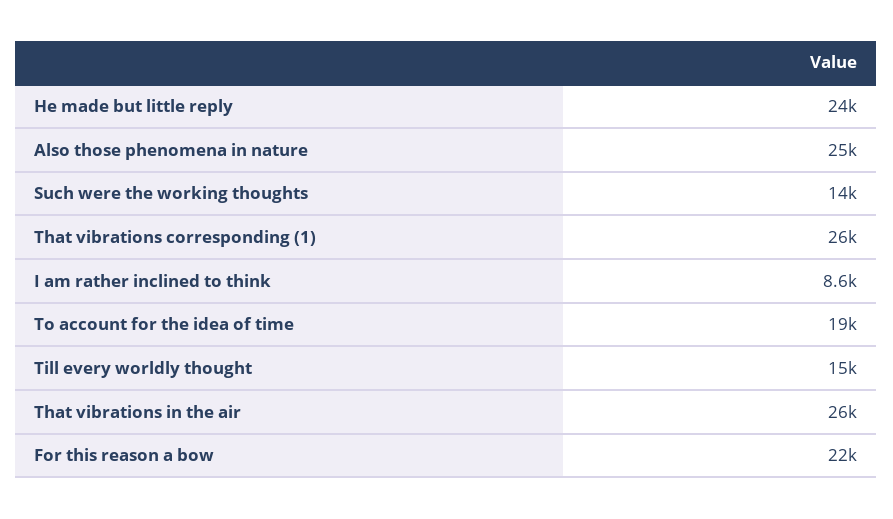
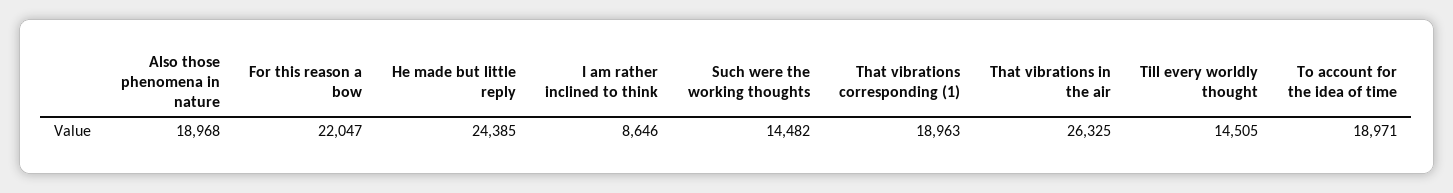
Also those phenomena in nature: 25000 -> 18968
That vibrations corresponding (1): 26000 -> 18963

